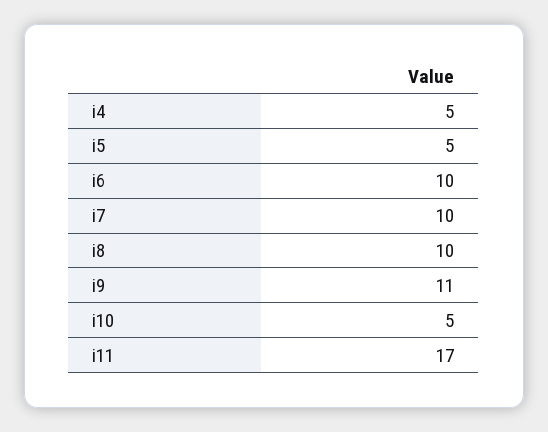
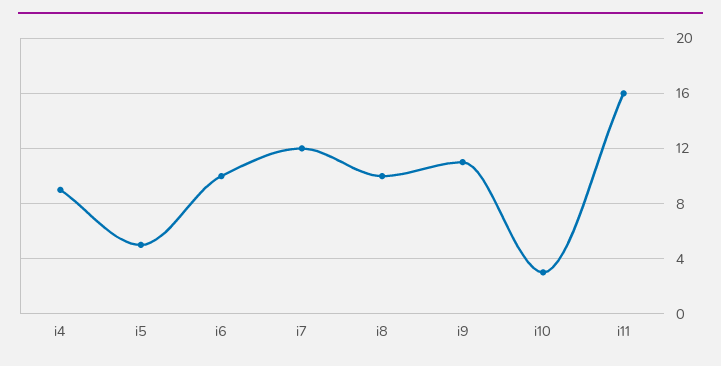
i4: 5 -> 9
i7: 10 -> 12
i10: 5 -> 3
i11: 17 -> 16

